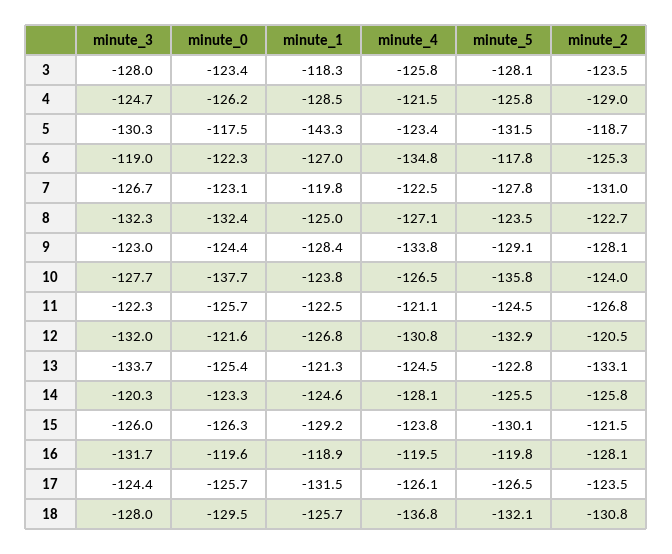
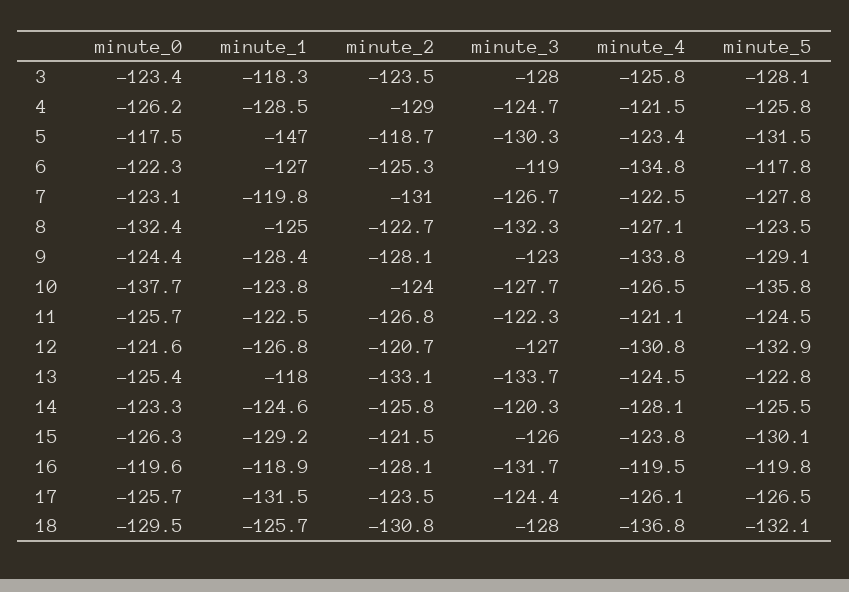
minute_1, 5: -143.3 -> -147
minute_3, 12: -132 -> -127
minute_2, 12: -120.5 -> -120.7
minute_1, 13: -121.3 -> -118

